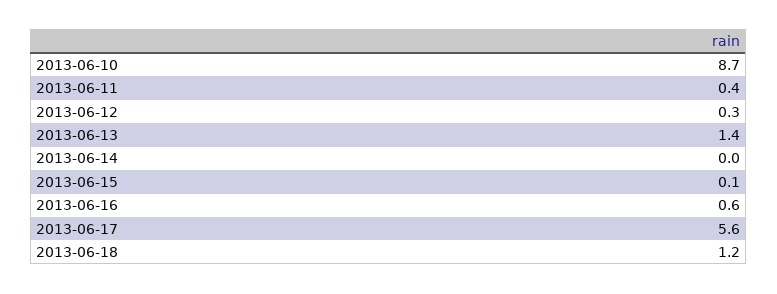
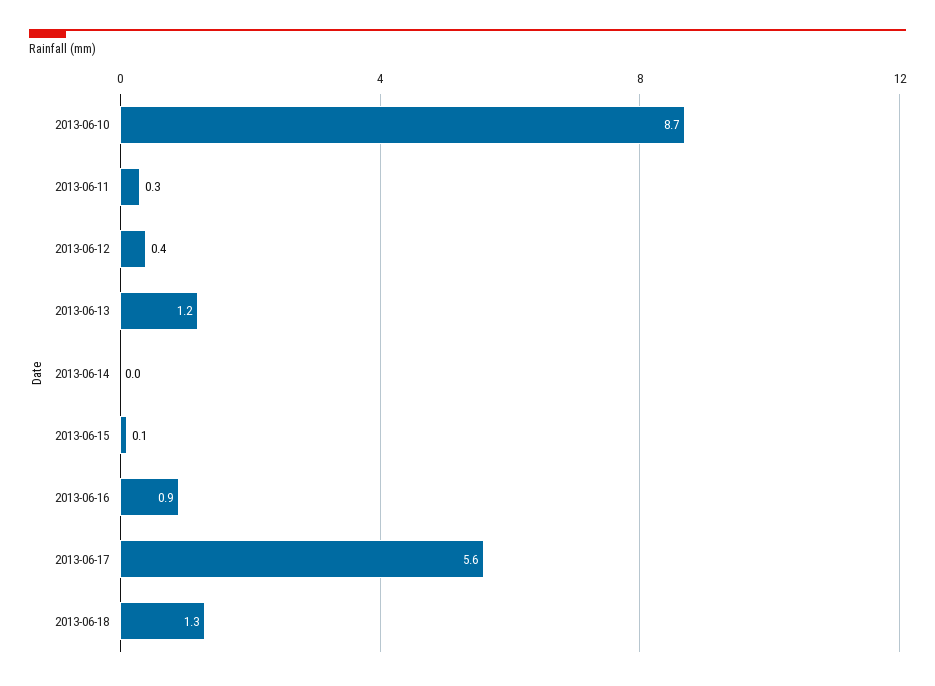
2013-06-11: 0.4 -> 0.3
2013-06-12: 0.3 -> 0.4
2013-06-13: 1.4 -> 1.2
2013-06-16: 0.6 -> 0.9
2013-06-18: 1.2 -> 1.3

